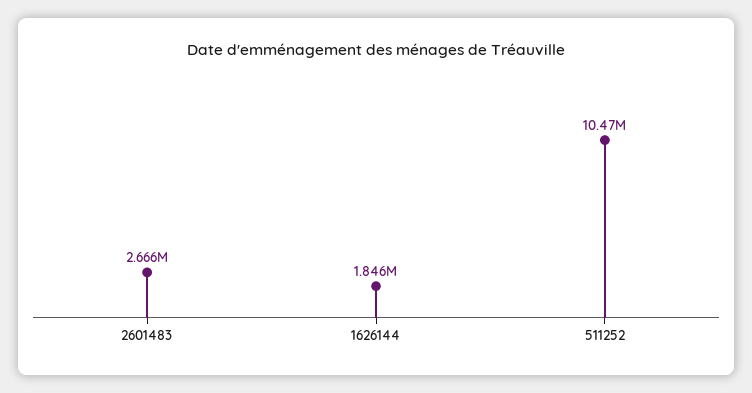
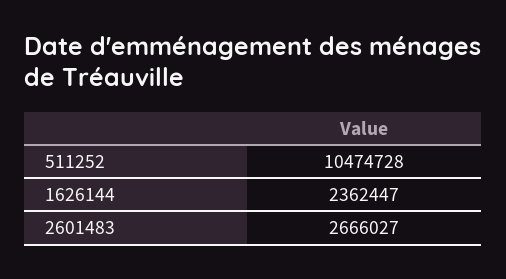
1626144: 1846000 -> 2362447

